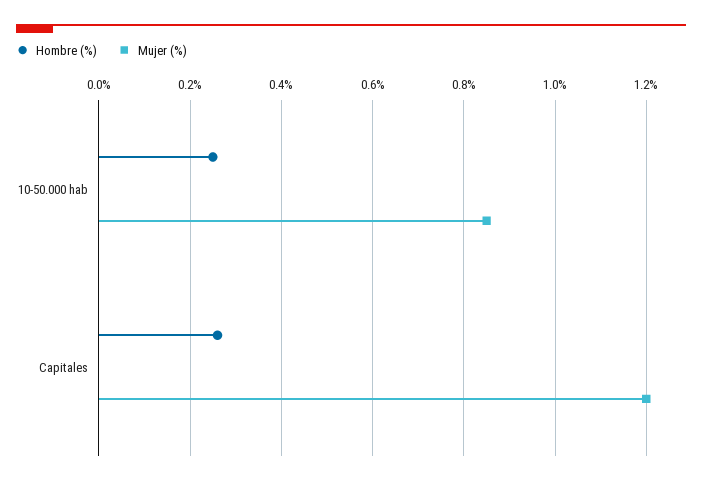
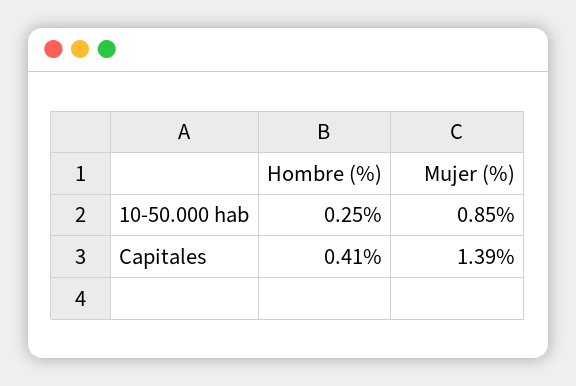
Hombre (%), Capitales: 0.25 -> 0.41
Mujer (%), Capitales: 1.2 -> 1.39

